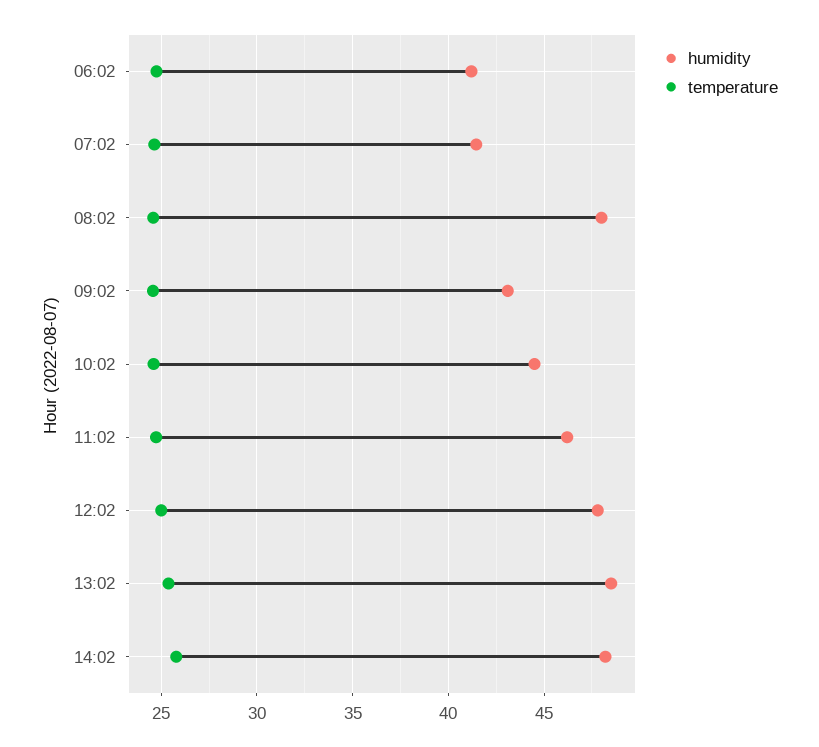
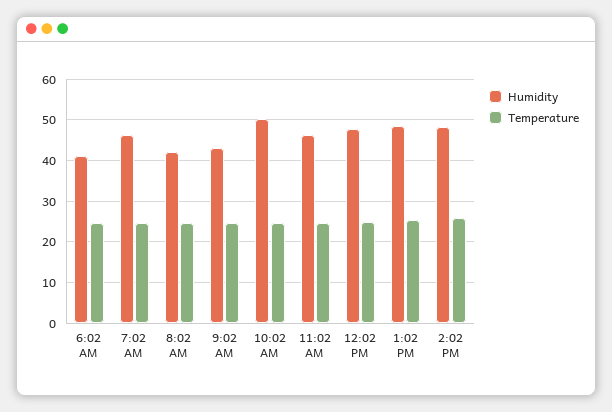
humidity, 07:02: 41.5 -> 46
humidity, 08:02: 48 -> 42
humidity, 10:02: 44.5 -> 50

